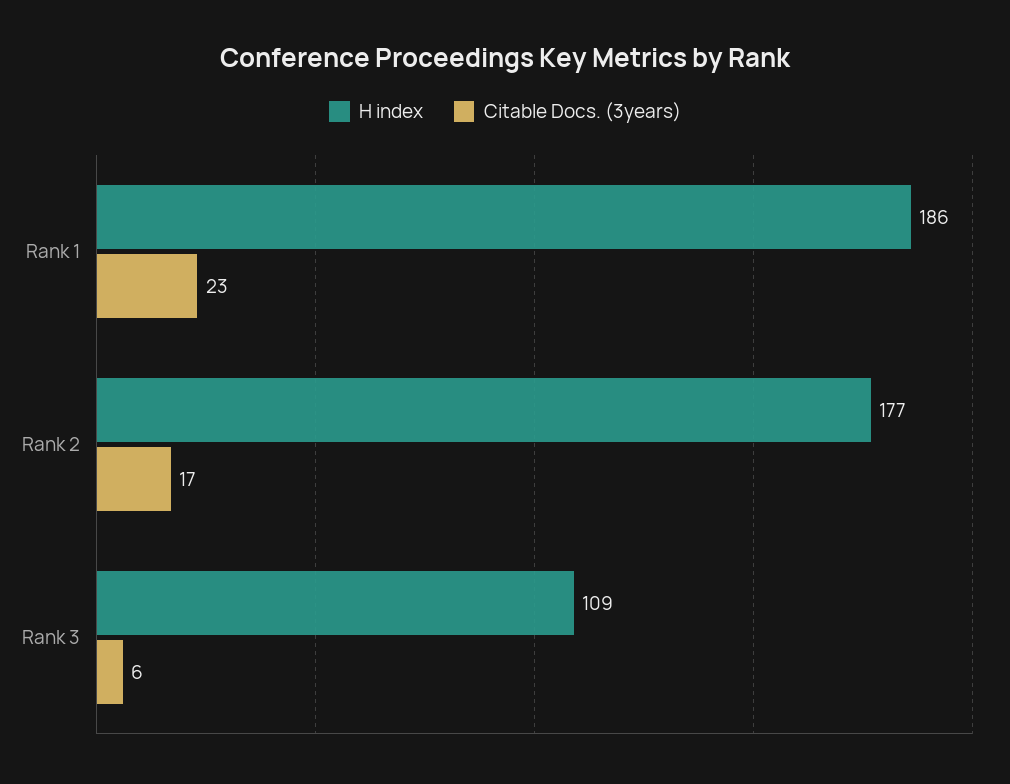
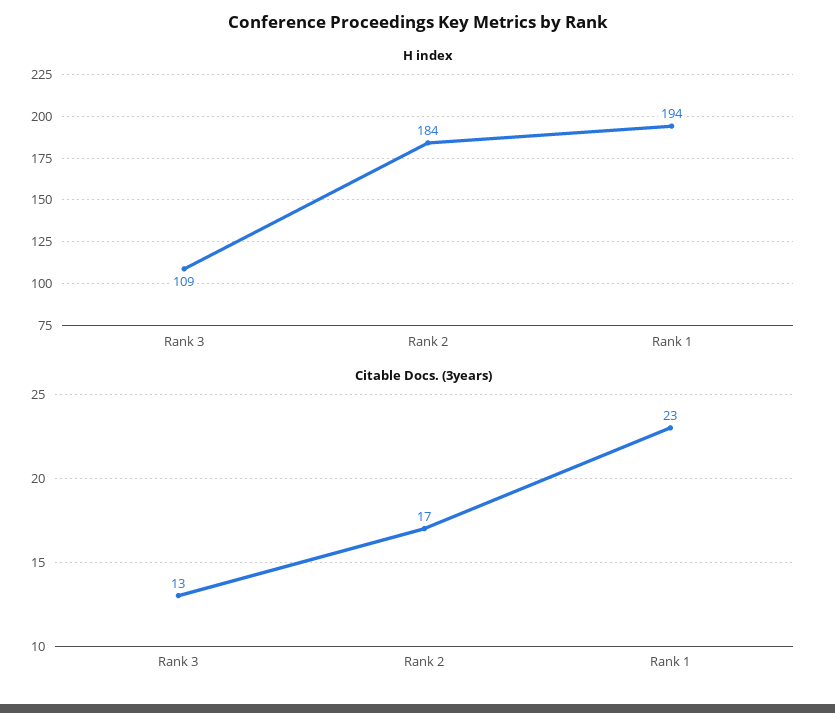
H index, Rank 1: 186 -> 194
H index, Rank 2: 177 -> 184
Citable Docs. (3years), Rank 3: 6 -> 13

